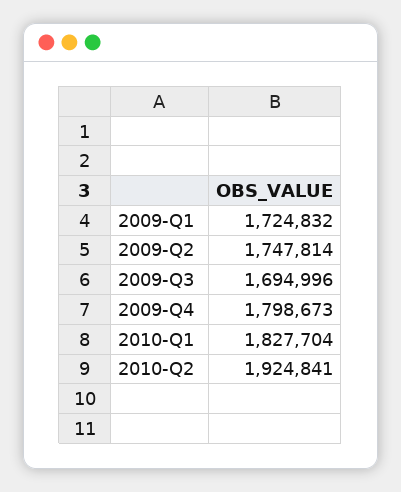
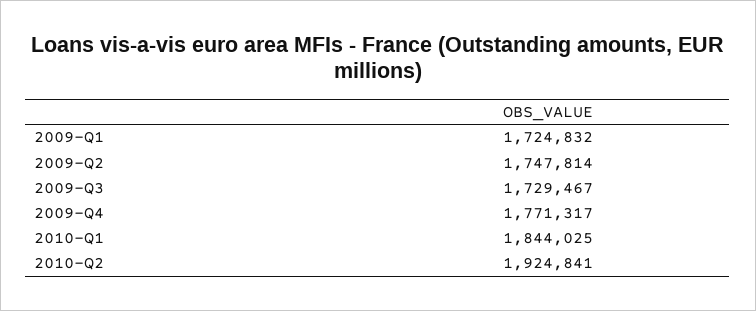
2009-Q3: 1694996 -> 1729467
2009-Q4: 1798673 -> 1771317
2010-Q1: 1827704 -> 1844025

